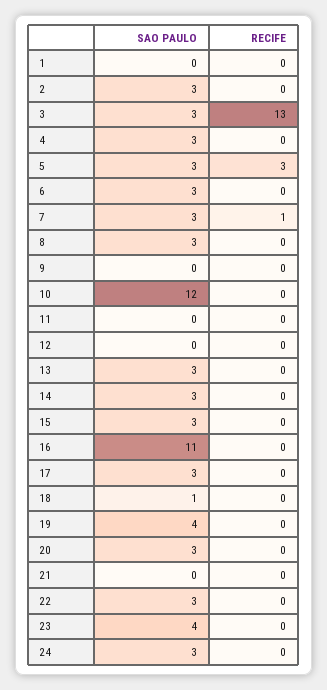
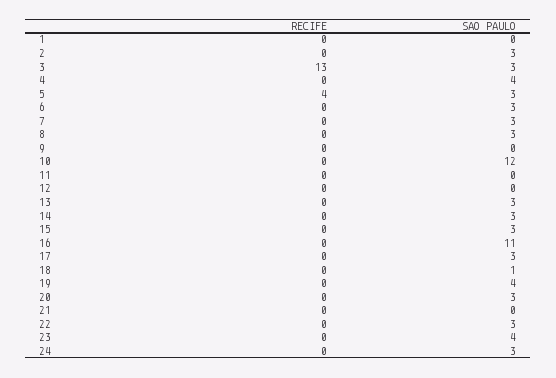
SAO PAULO, 4: 3 -> 4
RECIFE, 5: 3 -> 4
RECIFE, 7: 1 -> 0

